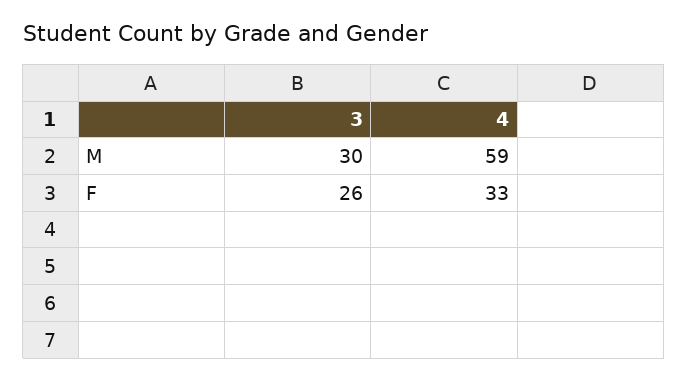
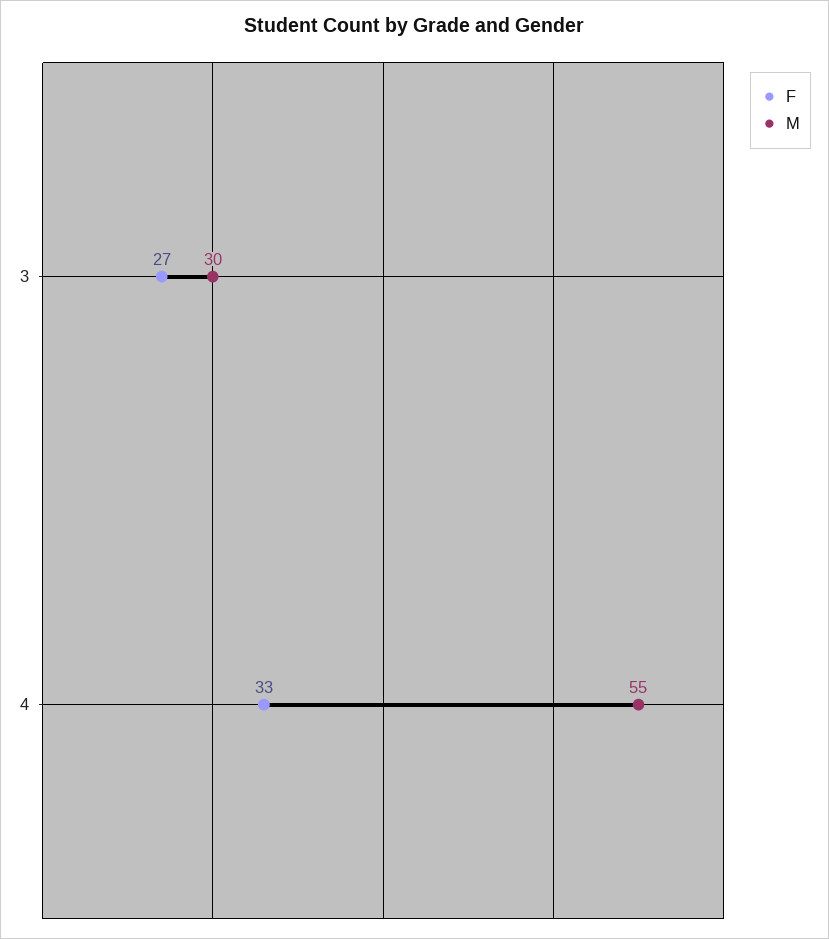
M, 4: 59 -> 55
F, 3: 26 -> 27

